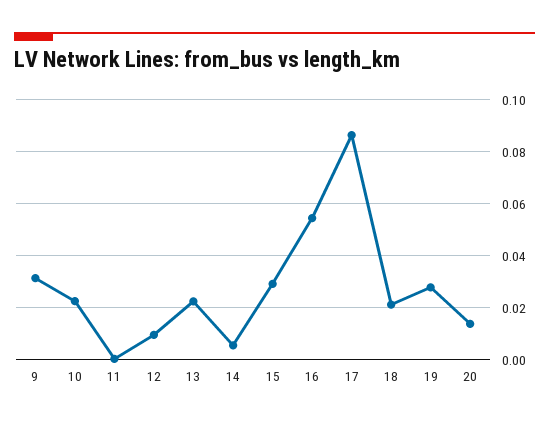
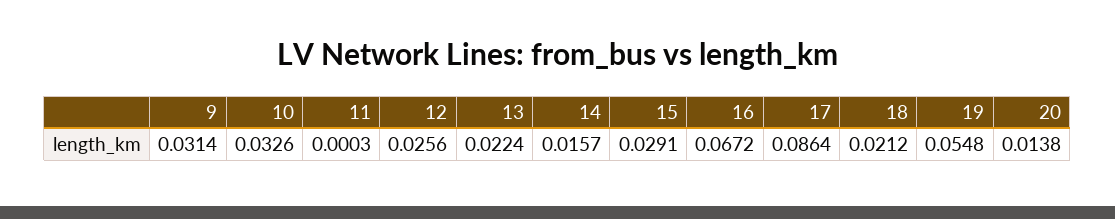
10: 0.0225 -> 0.0326
12: 0.01 -> 0.0256
14: 0.005 -> 0.0157
16: 0.055 -> 0.0672
19: 0.0275 -> 0.0548

